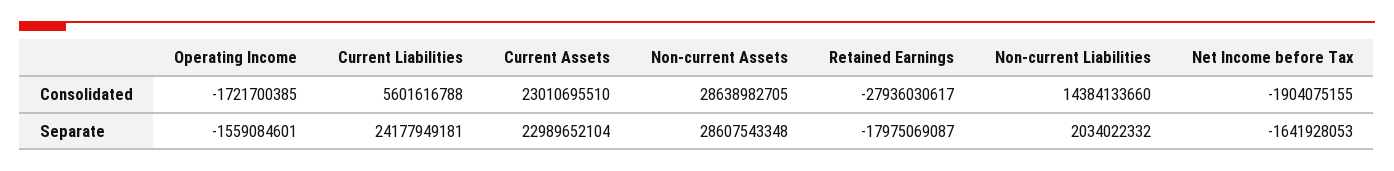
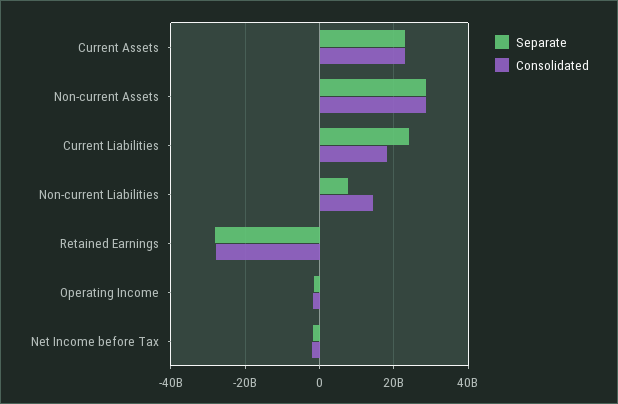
Consolidated, Current Liabilities: 5601616788 -> 18000000000
Separate, Retained Earnings: -17975069087 -> -28000000000
Separate, Non-current Liabilities: 2034022332 -> 8000000000

